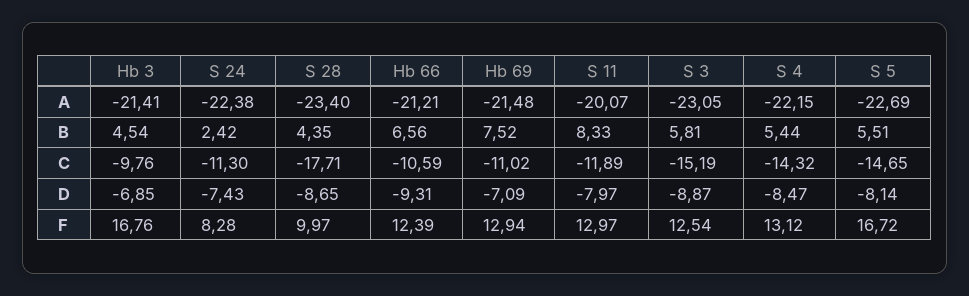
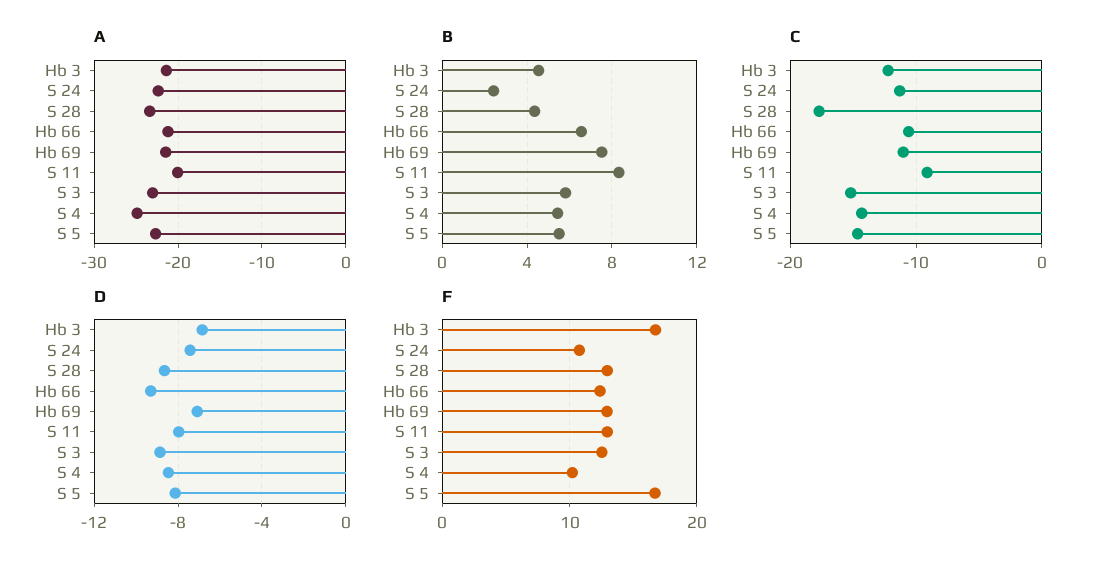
A, S 4: -22.15 -> -25
C, Hb 3: -9.76 -> -12
C, S 11: -11.89 -> -9
F, S 24: 8.28 -> 11
F, S 28: 9.97 -> 13
F, S 4: 13.12 -> 10

